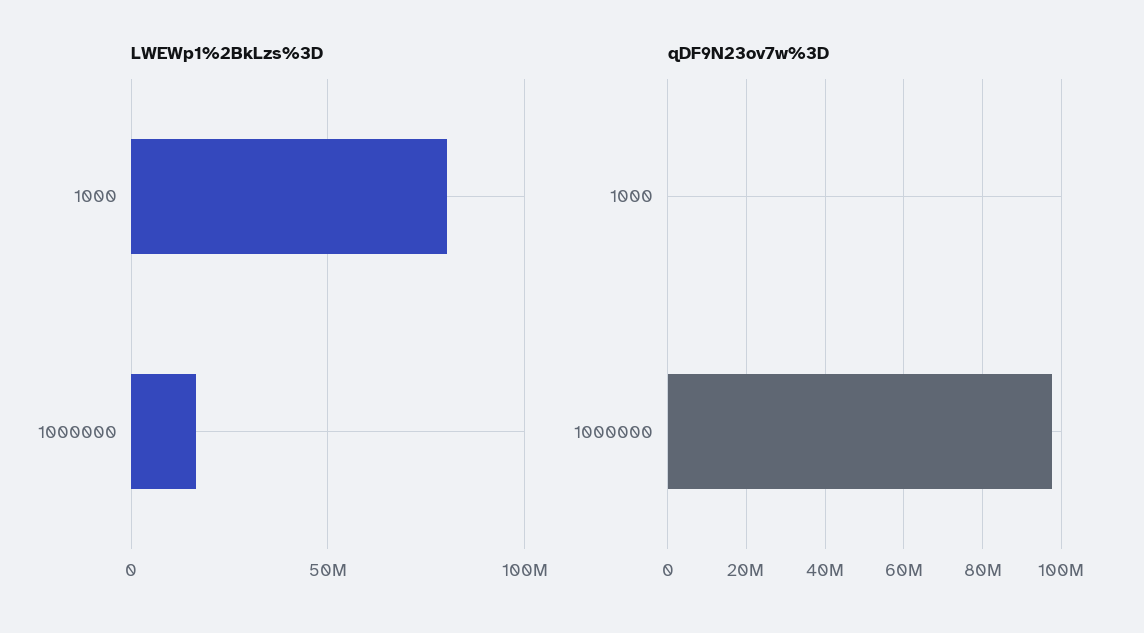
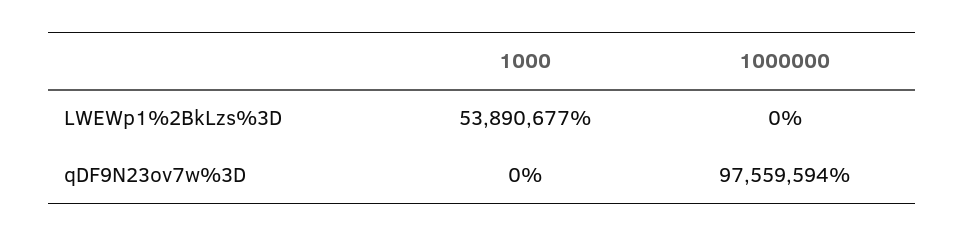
LWEWp1%2BkLzs%3D, 1000: 80000000 -> 53890677
LWEWp1%2BkLzs%3D, 1000000: 15000000 -> 0

